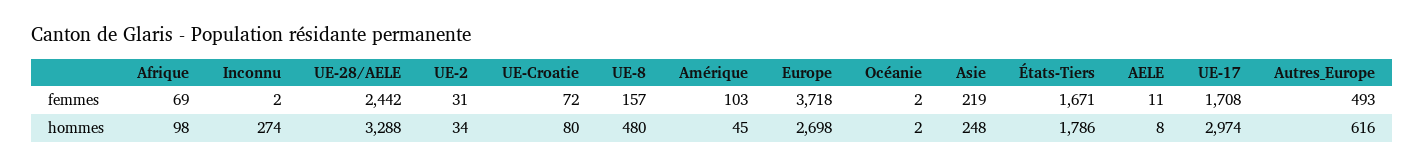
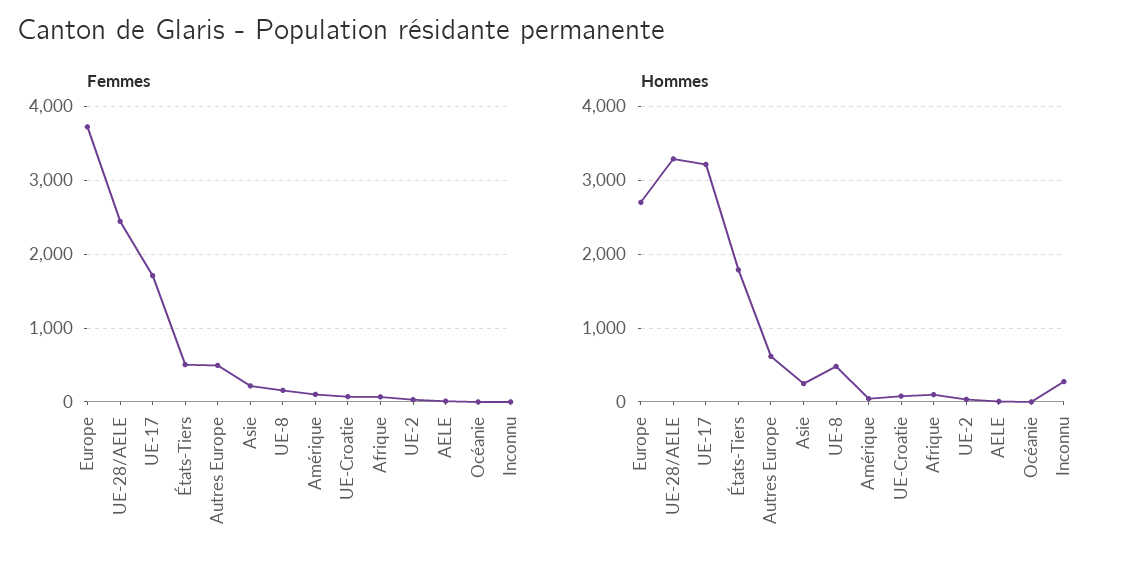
femmes, États-Tiers: 1671 -> 500
hommes, UE-17: 2974 -> 3200

